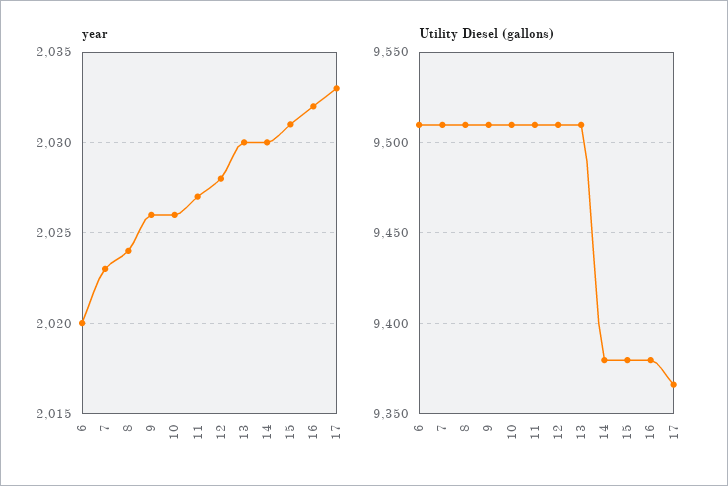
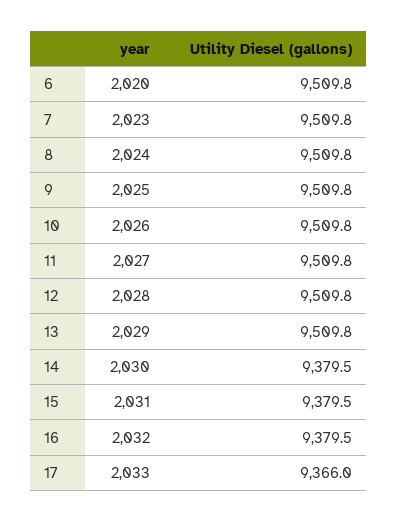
year, 9: 2026 -> 2025
year, 13: 2030 -> 2029

